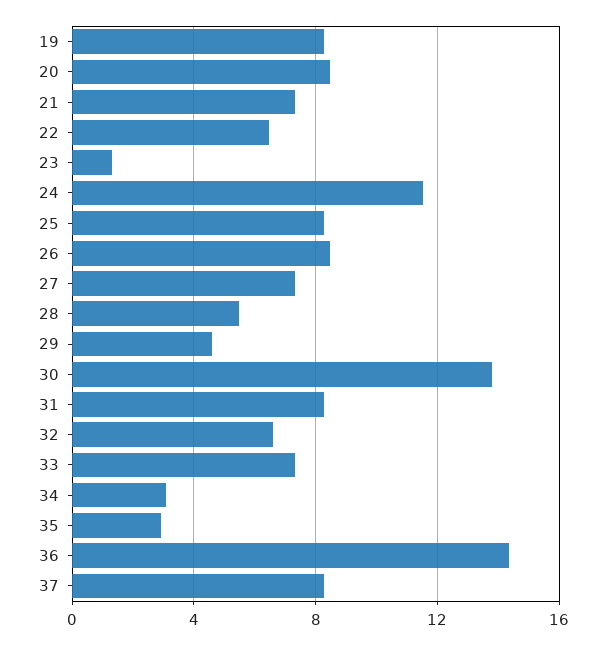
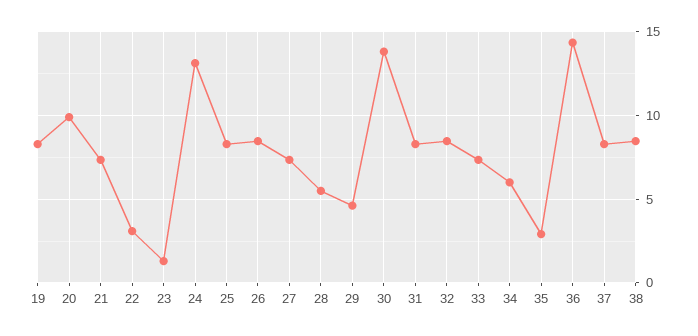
20: 8.5 -> 10
22: 6.5 -> 3
24: 11.5 -> 13
32: 6.5 -> 8.5
34: 3 -> 6
38: none -> 8.5

